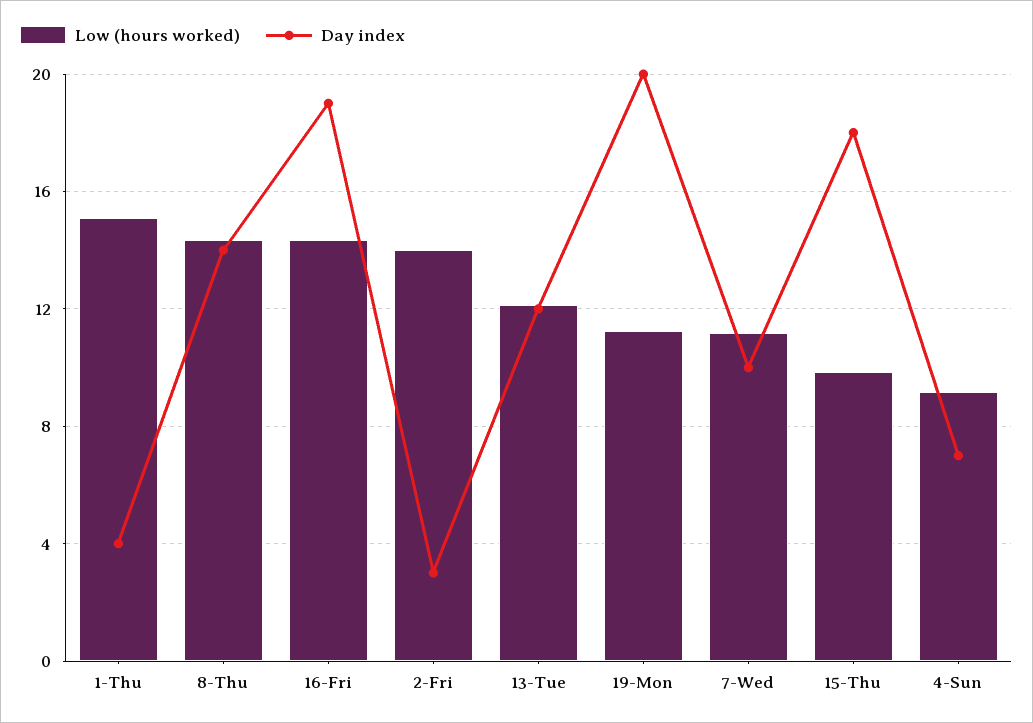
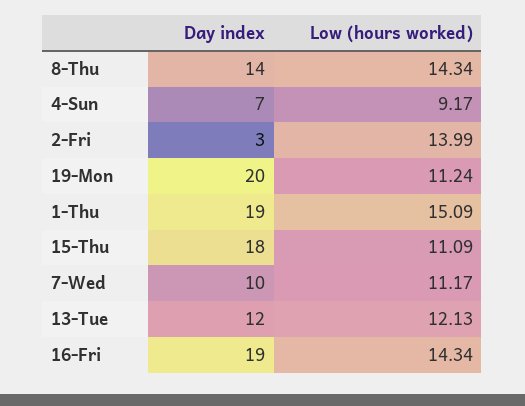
Day index, 1-Thu: 4 -> 19
Low (hours worked), 15-Thu: 10 -> 11.09

